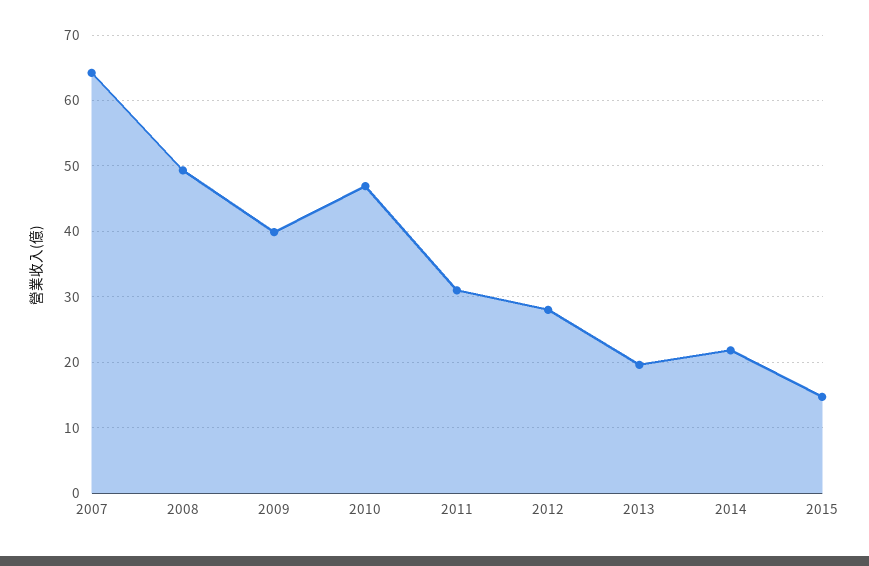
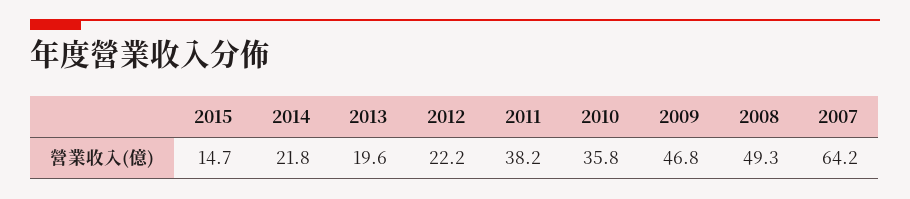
2009: 40 -> 46.8
2010: 47 -> 35.8
2011: 31 -> 38.2
2012: 28 -> 22.2

